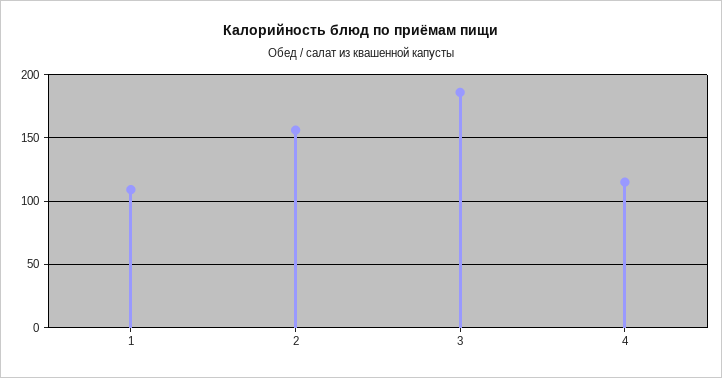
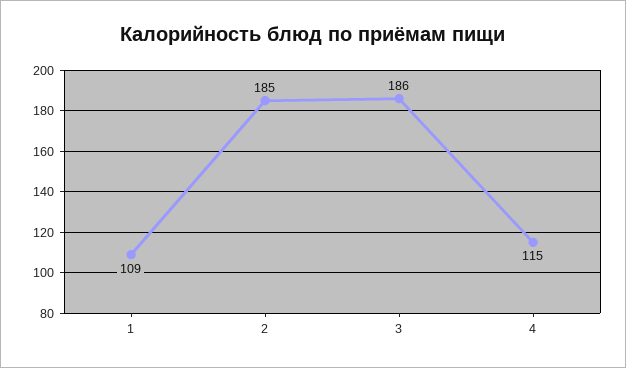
2: 155 -> 185

